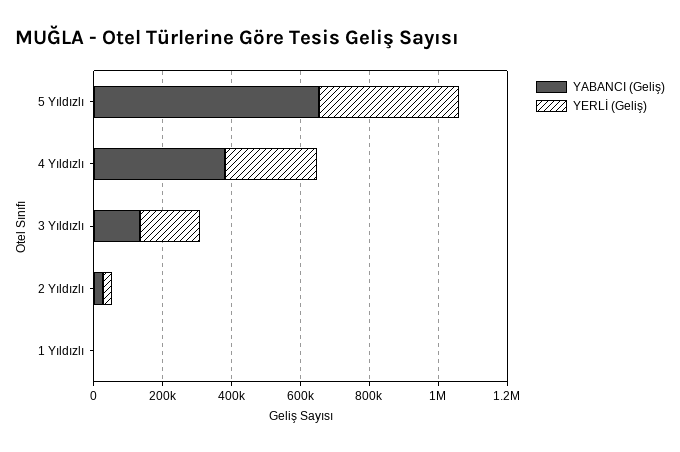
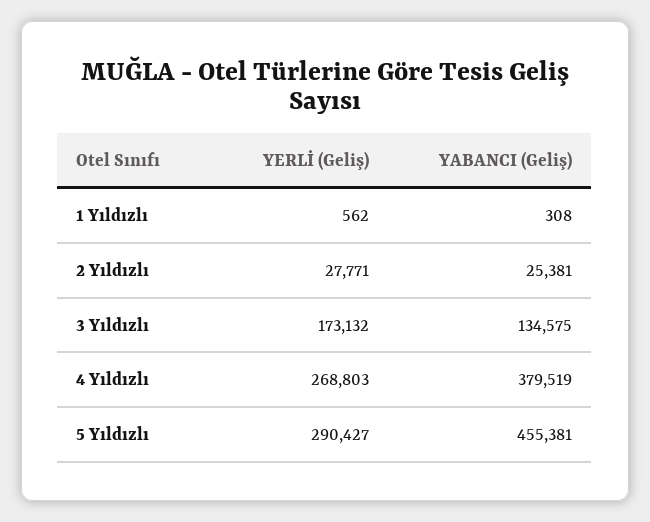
YABANCI (Geliş), 5 Yıldızlı: 650000 -> 455381
YERLİ (Geliş), 5 Yıldızlı: 400000 -> 290427

